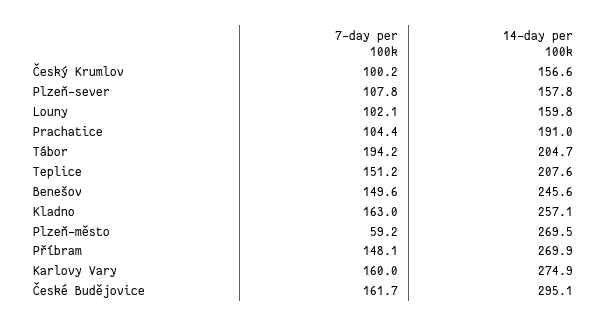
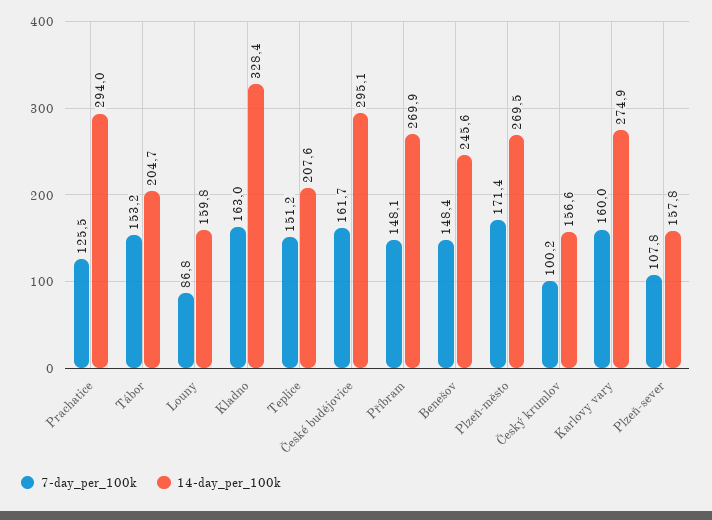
7-day per 100k, Louny: 102.1 -> 86.8
7-day per 100k, Prachatice: 104.4 -> 125.5
14-day per 100k, Prachatice: 191 -> 294
7-day per 100k, Tábor: 194.2 -> 153.2
7-day per 100k, Benešov: 149.6 -> 148.4
14-day per 100k, Kladno: 257.1 -> 328.4
7-day per 100k, Plzeň-město: 59.2 -> 171.4

